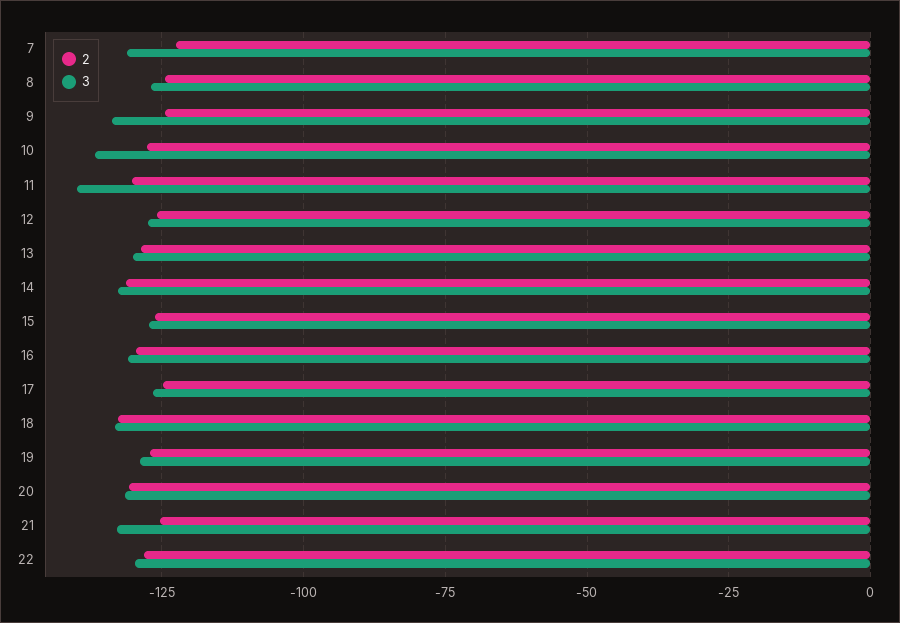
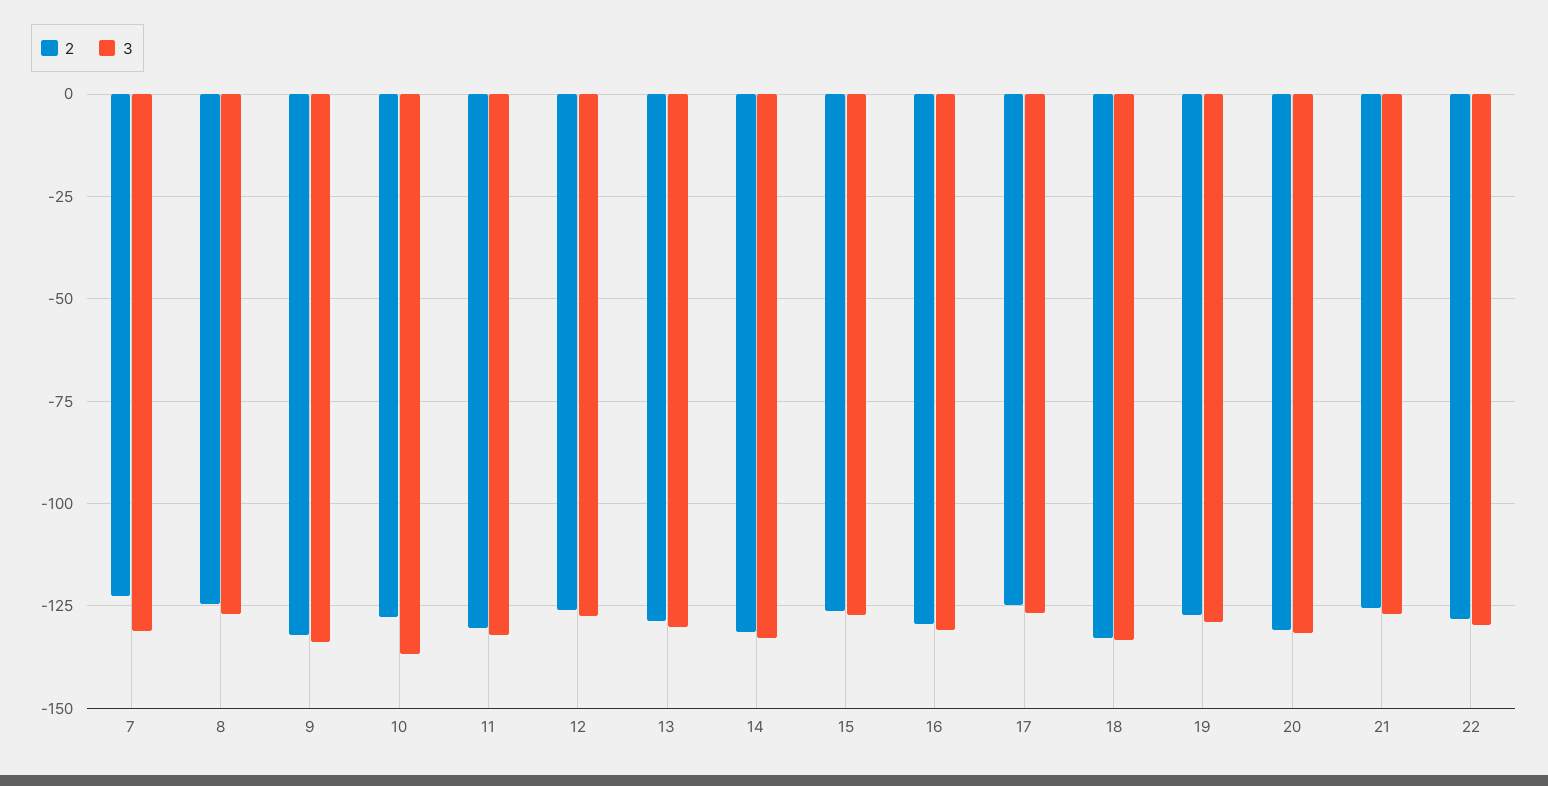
2, 9: -125 -> -132.5
3, 11: -140 -> -132.5
3, 21: -132.5 -> -127.5

